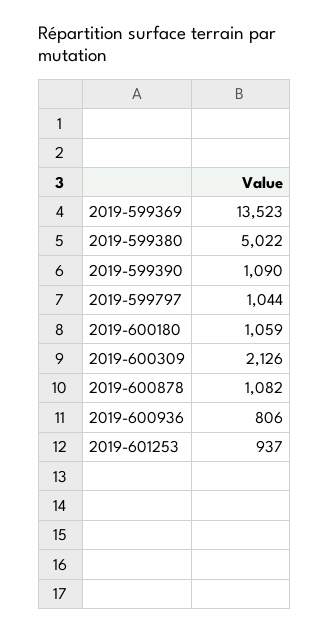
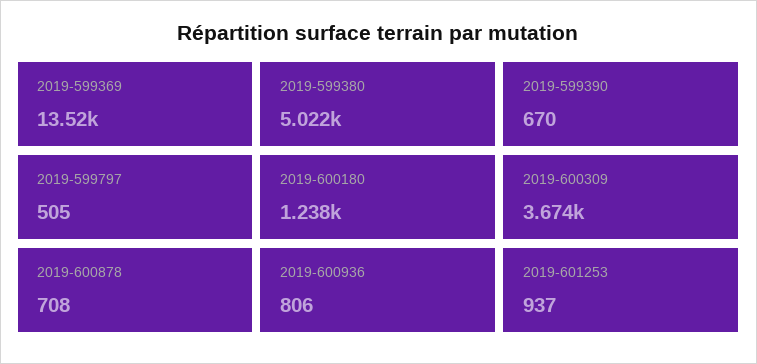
2019-599390: 1090 -> 670
2019-599797: 1044 -> 505
2019-600180: 1059 -> 1238
2019-600309: 2126 -> 3674
2019-600878: 1082 -> 708

